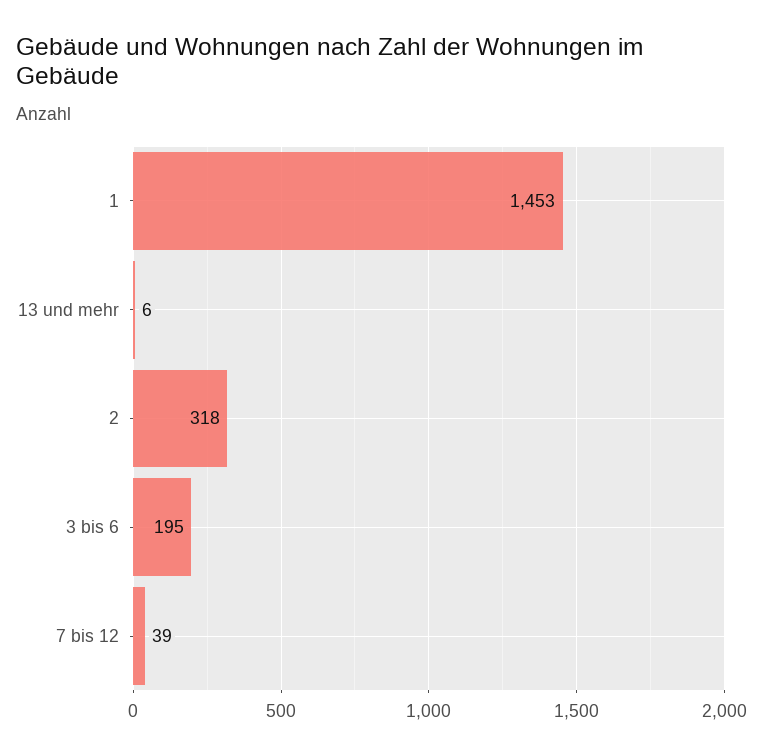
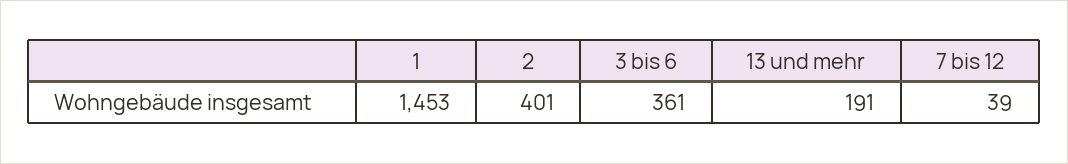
13 und mehr: 6 -> 191
2: 318 -> 401
3 bis 6: 195 -> 361

